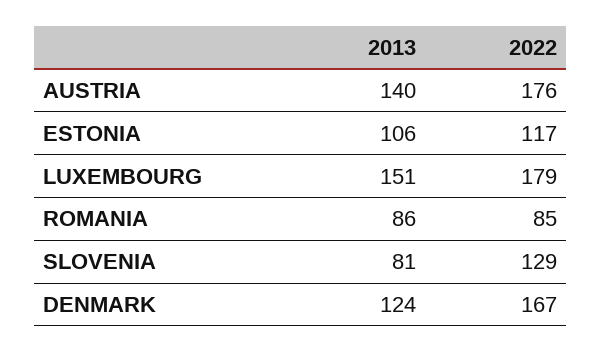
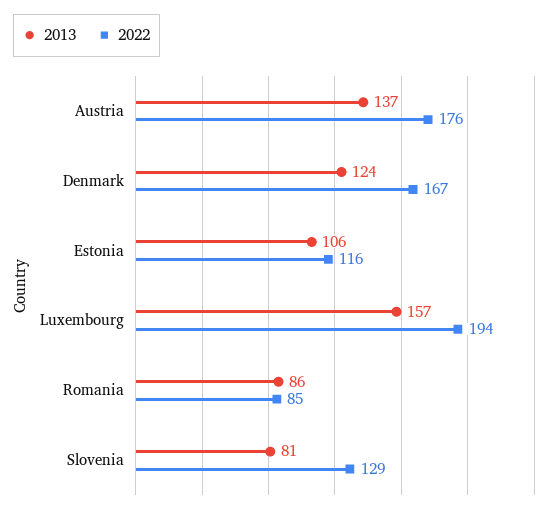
2013, AUSTRIA: 140 -> 137
2022, ESTONIA: 117 -> 116
2013, LUXEMBOURG: 151 -> 157
2022, LUXEMBOURG: 179 -> 194

